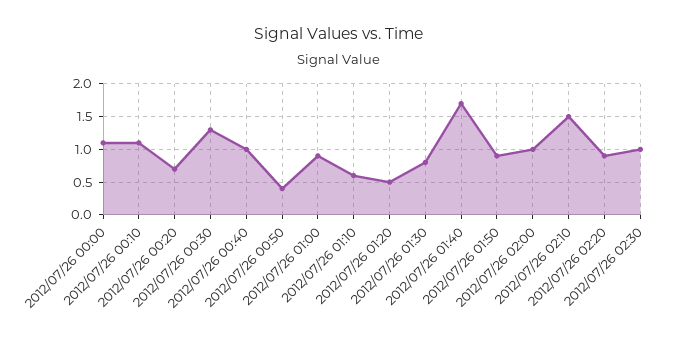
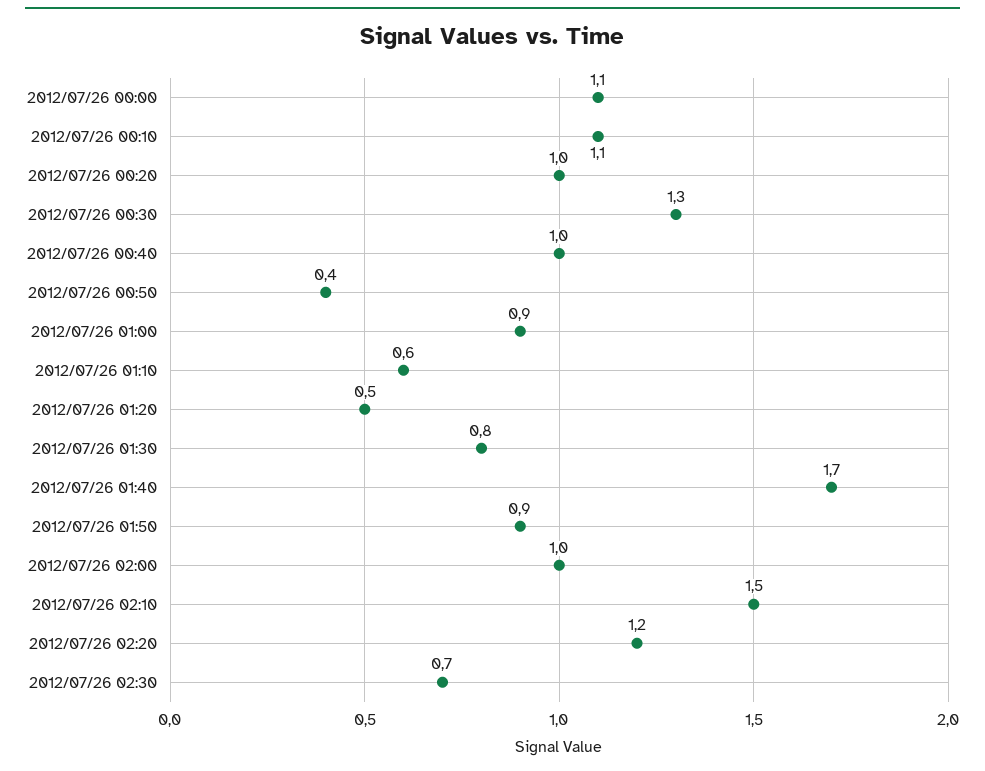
2012/07/26 00:20: 0.7 -> 1
2012/07/26 02:20: 0.9 -> 1.2
2012/07/26 02:30: 1 -> 0.7

